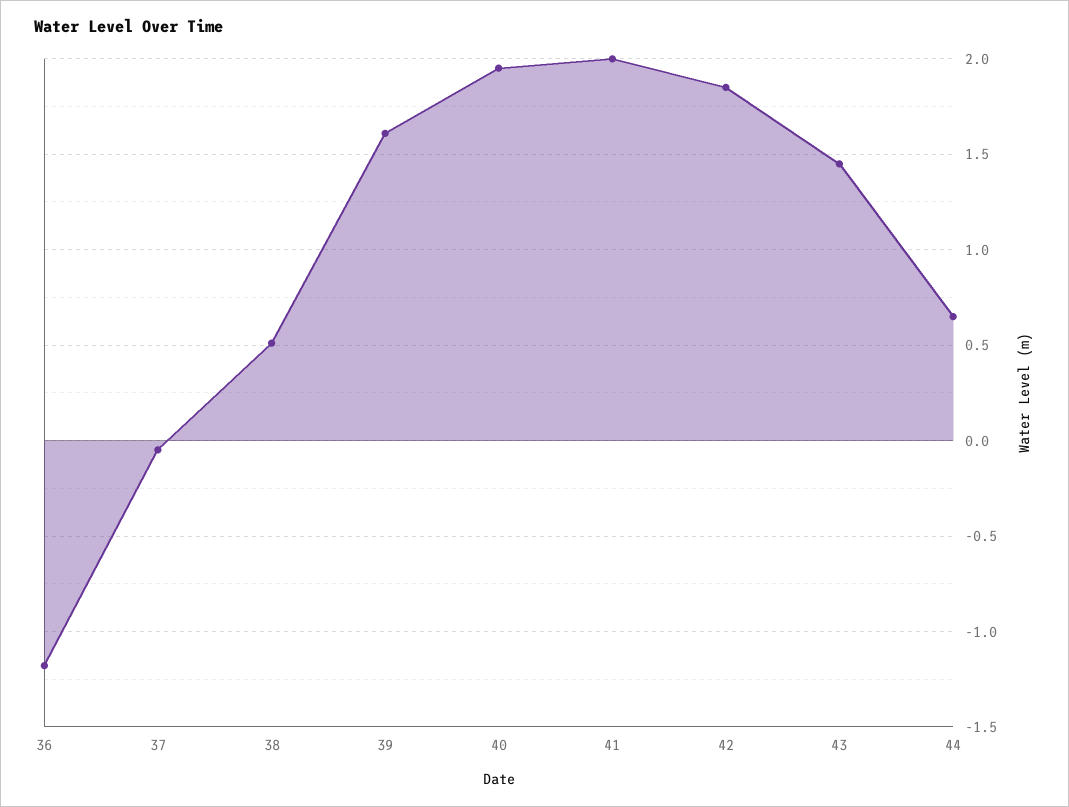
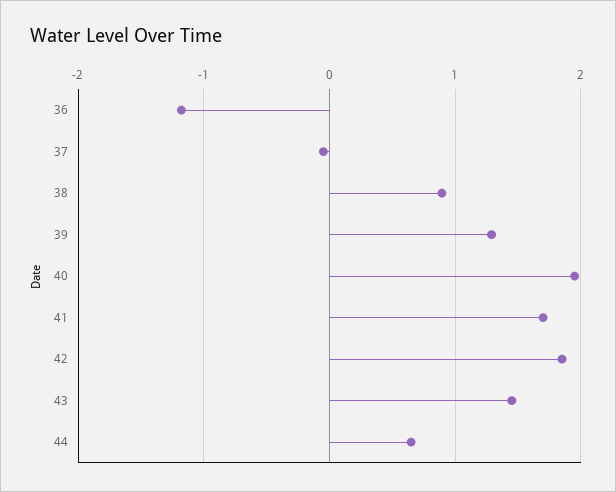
38: 0.5 -> 0.9
39: 1.6 -> 1.3
41: 2 -> 1.7

